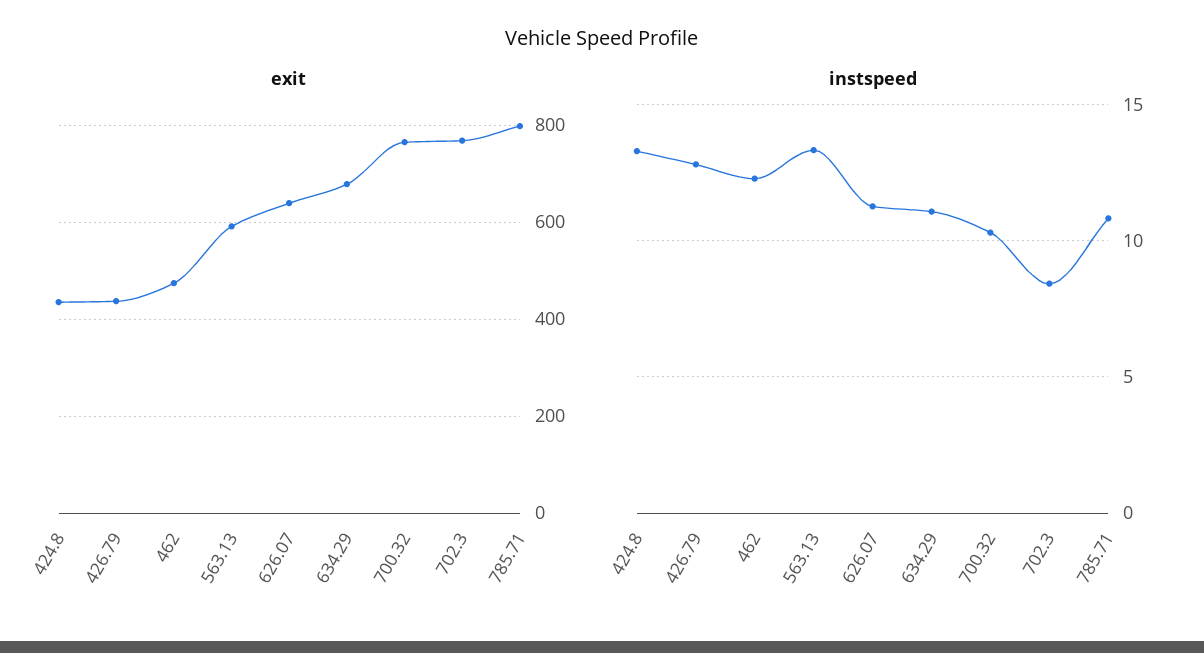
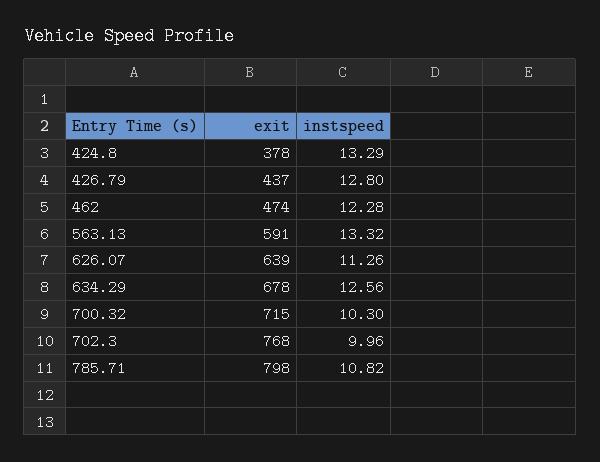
exit, 424.8: 440 -> 378
exit, 700.32: 760 -> 715
instspeed, 634.29: 11 -> 12.56
instspeed, 702.3: 8.5 -> 9.96

